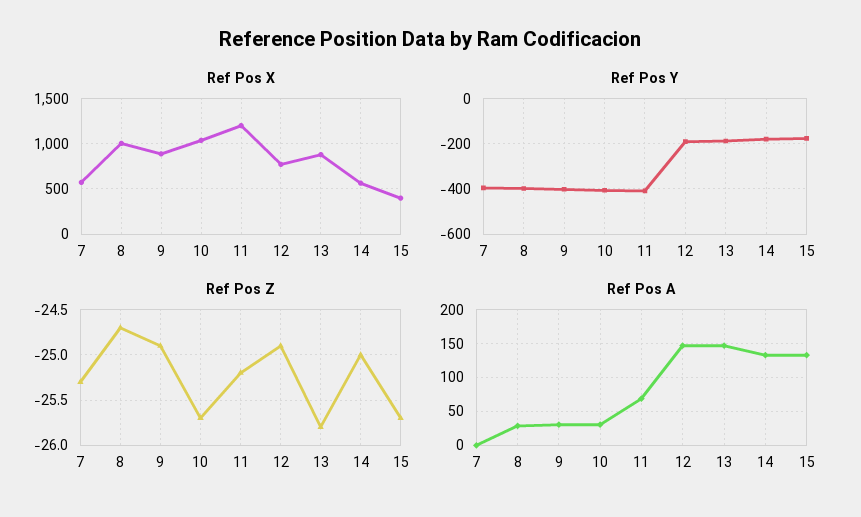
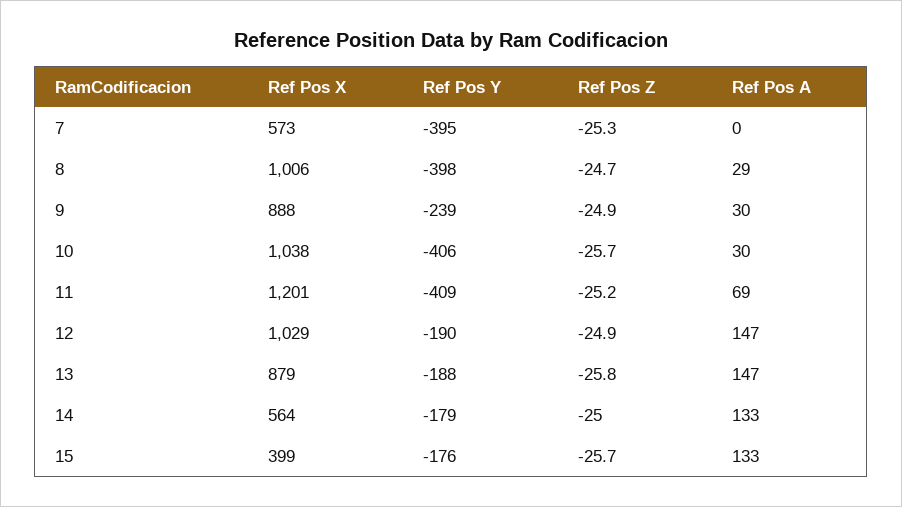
Ref Pos X, 12: 800 -> 1029
Ref Pos Y, 9: -400 -> -239

